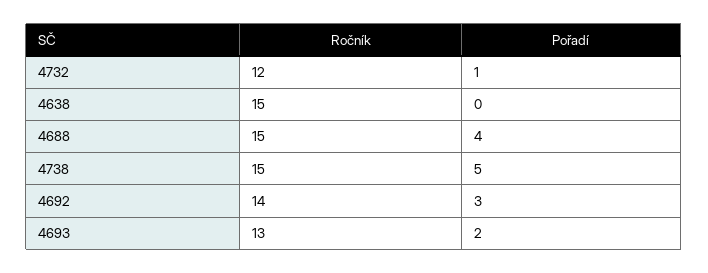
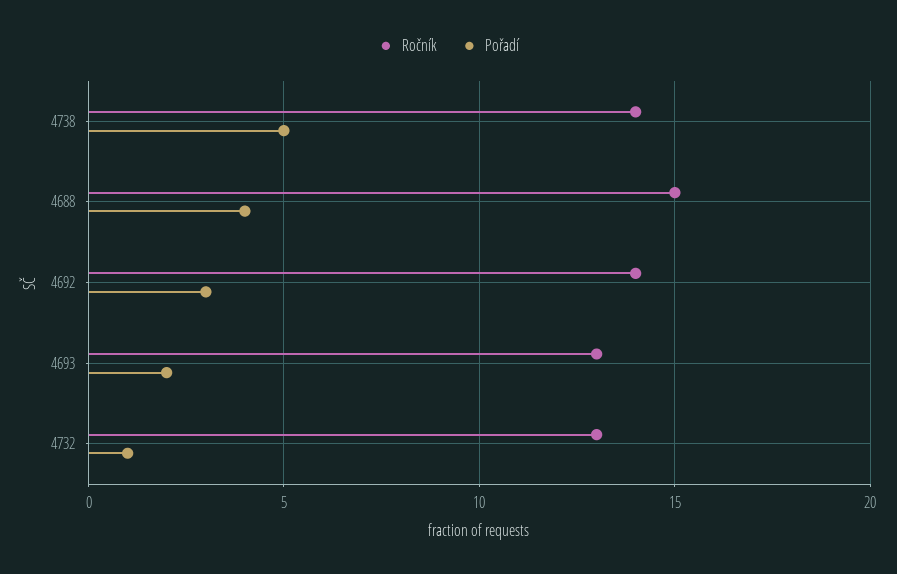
Ročník, 4732: 12 -> 13
Ročník, 4638: 15 -> none
Pořadí, 4638: 0 -> none
Ročník, 4738: 15 -> 14

